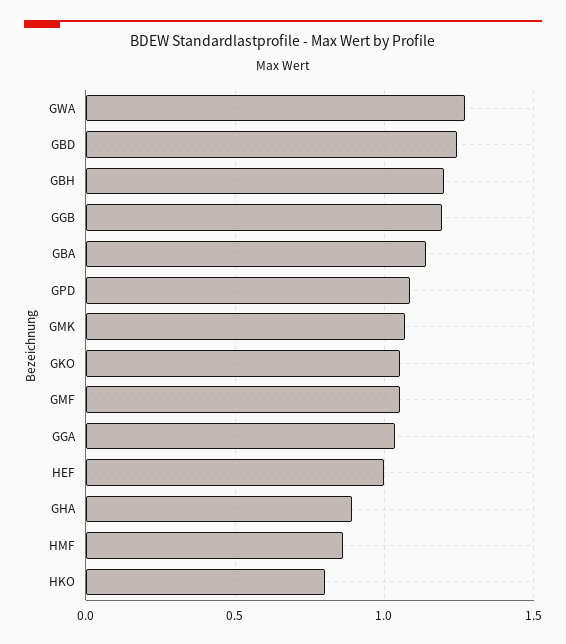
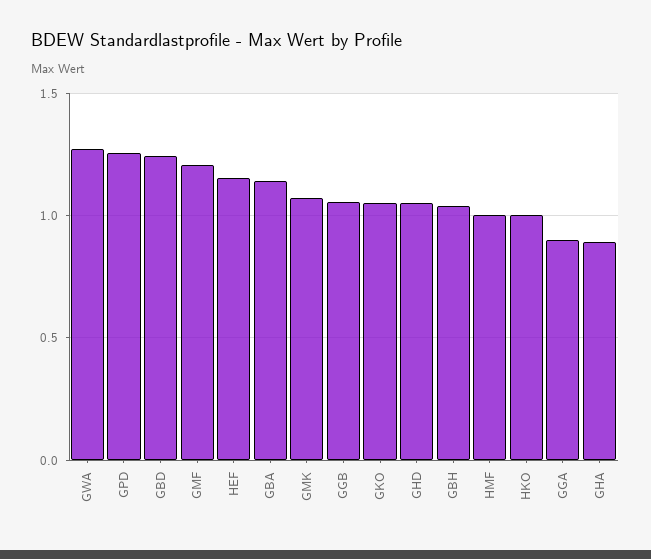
GBH: 1.2 -> 1.05
GGB: 1.2 -> 1.05
GPD: 1.1 -> 1.25
GMF: 1.05 -> 1.2
GGA: 1.05 -> 0.9
HEF: 1 -> 1.15
HMF: 0.85 -> 1
HKO: 0.8 -> 1
GHD: none -> 1.05

